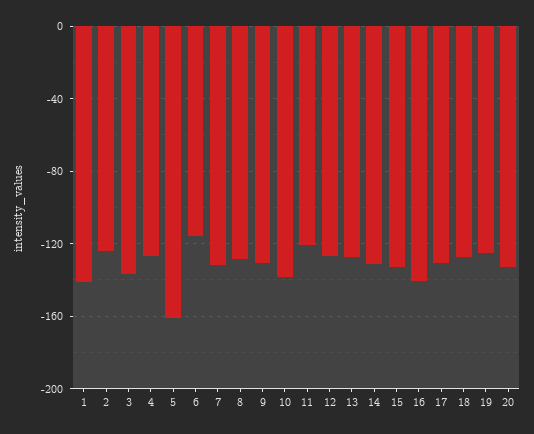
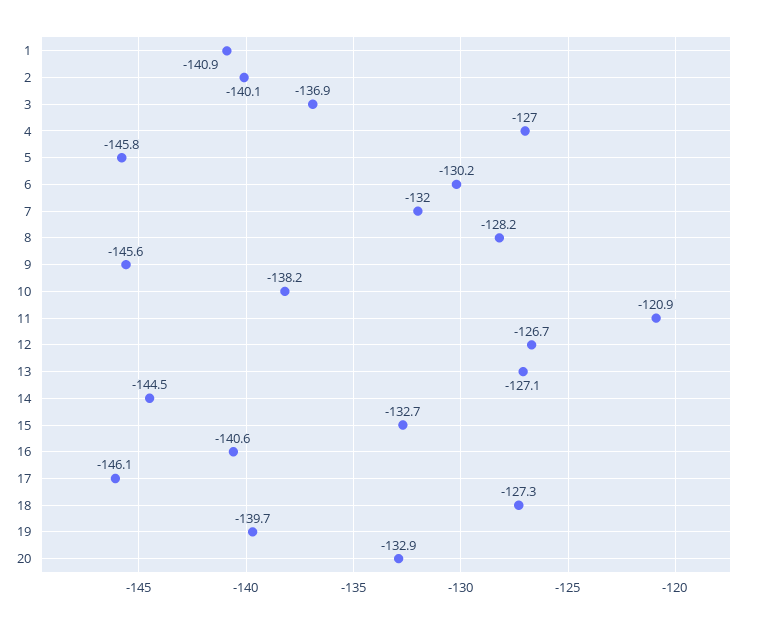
2: -125 -> -140.1
5: -160 -> -145.8
6: -115 -> -130.2
9: -130 -> -145.6
14: -130 -> -144.5
17: -130 -> -146.1
19: -125 -> -139.7

